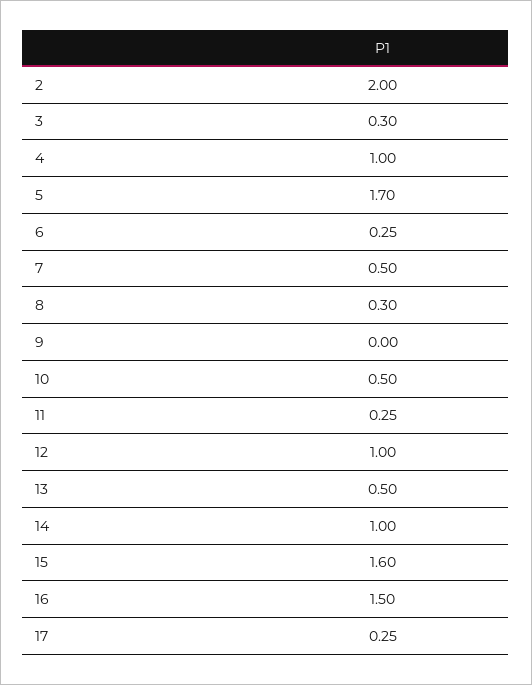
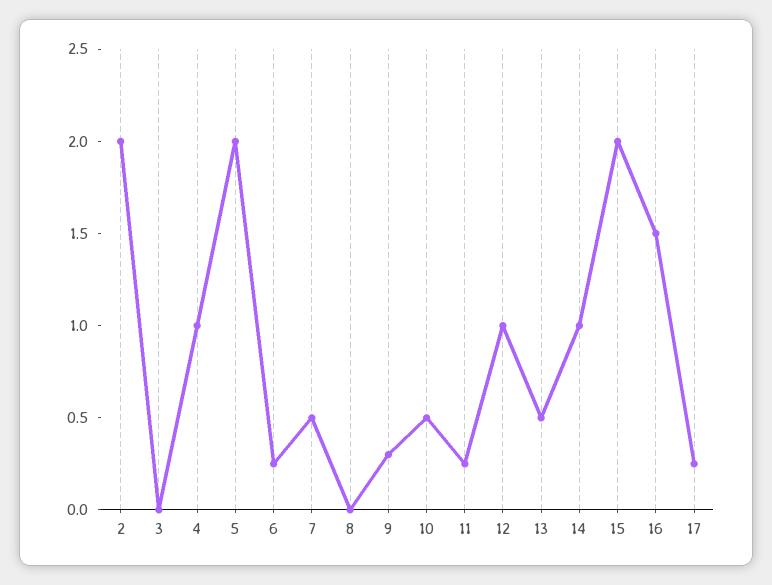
3: 0.3 -> 0
5: 1.7 -> 2
8: 0.3 -> 0
9: 0 -> 0.3
15: 1.6 -> 2

